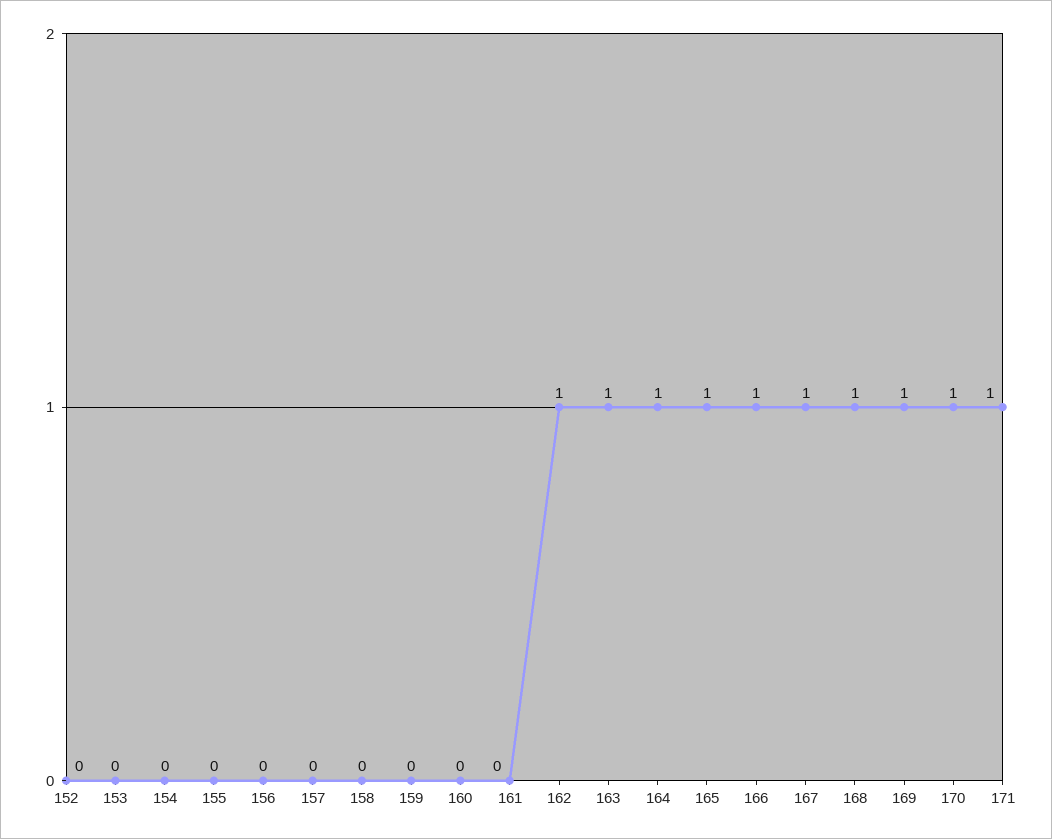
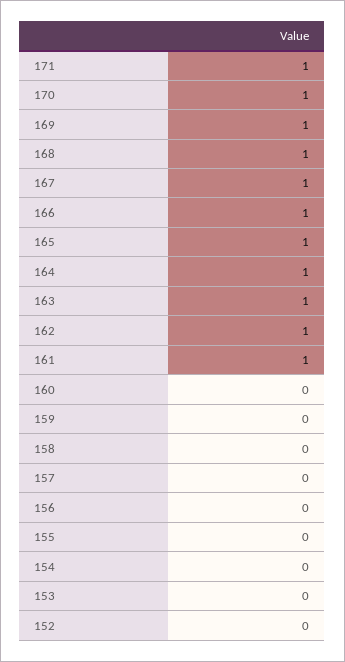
161: 0 -> 1

